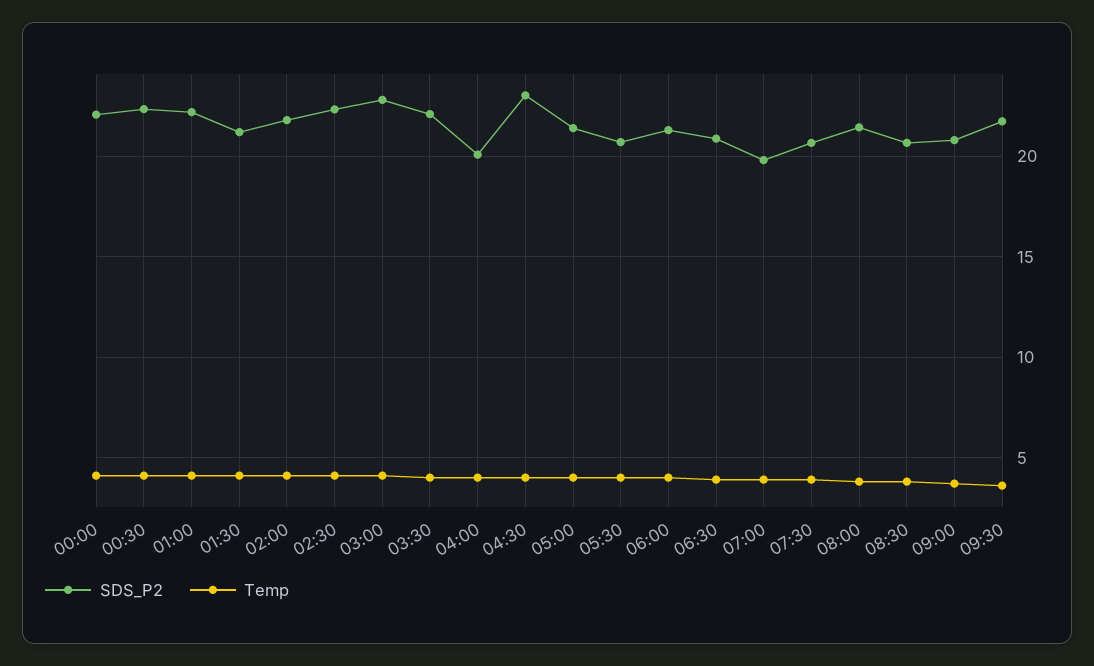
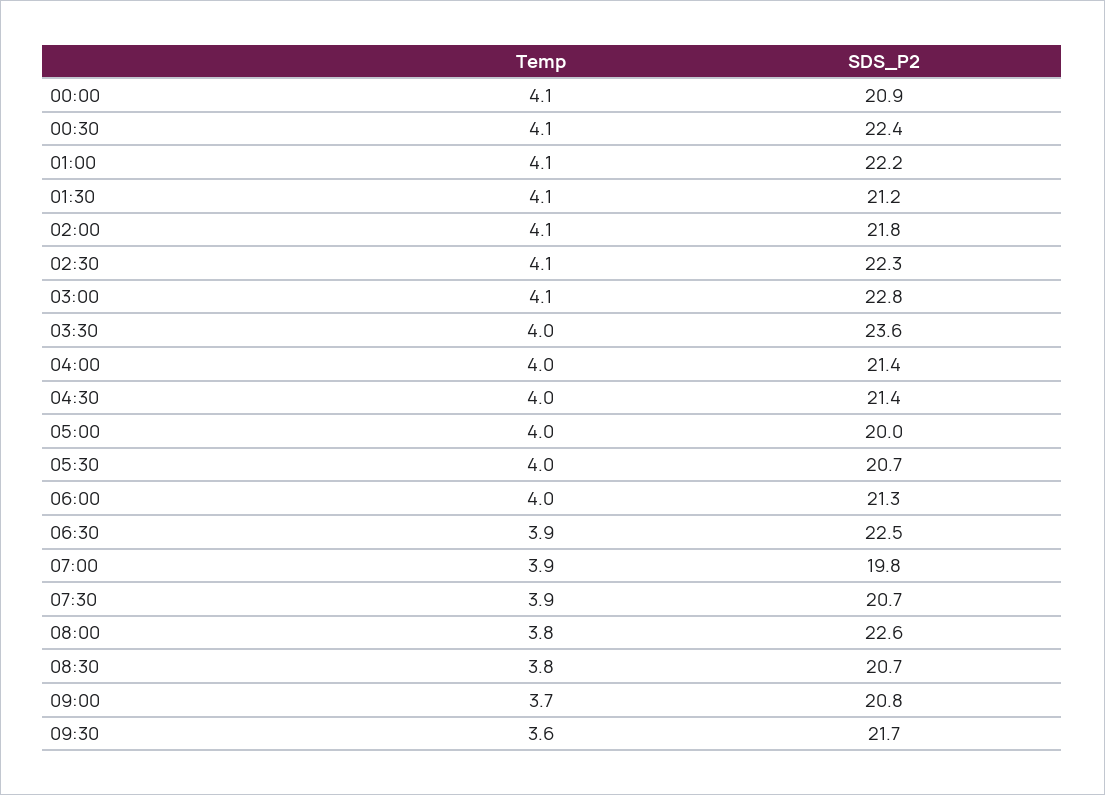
SDS_P2, 00:00: 22 -> 20.9
SDS_P2, 03:30: 22 -> 23.6
SDS_P2, 04:00: 20 -> 21.4
SDS_P2, 04:30: 23 -> 21.4
SDS_P2, 05:00: 21.5 -> 20
SDS_P2, 06:30: 21 -> 22.5
SDS_P2, 08:00: 21.5 -> 22.6

